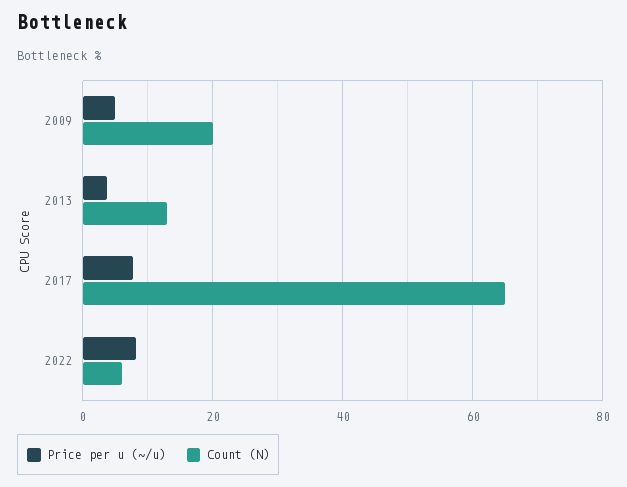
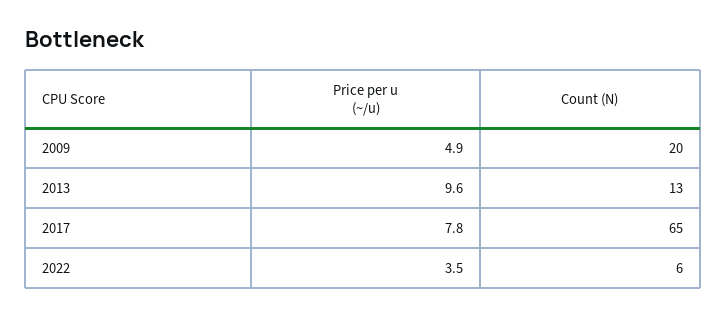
Price per u (~/u), 2013: 4 -> 9.6
Price per u (~/u), 2022: 8 -> 3.5

